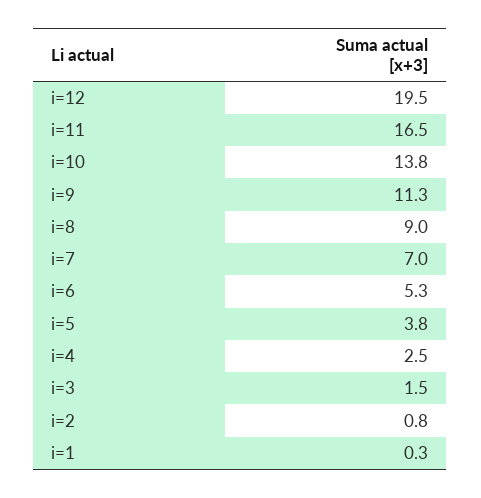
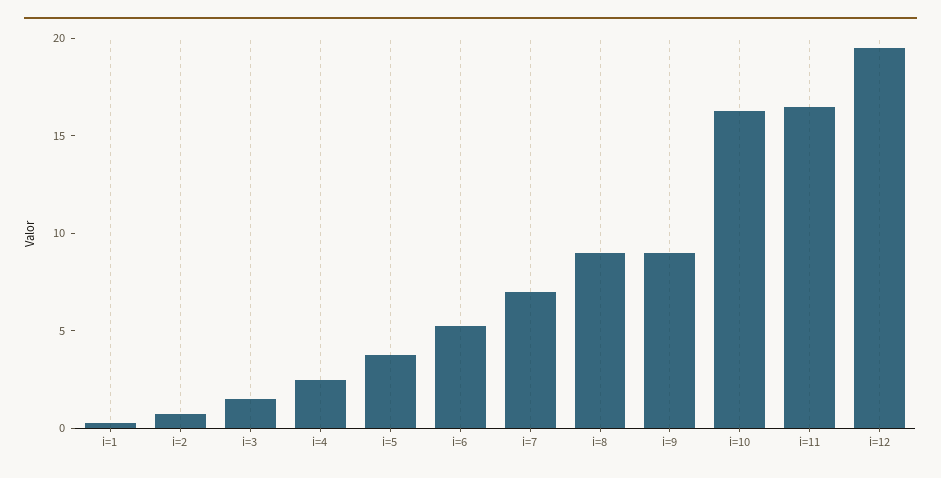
i=10: 13.8 -> 16
i=9: 11.3 -> 9

